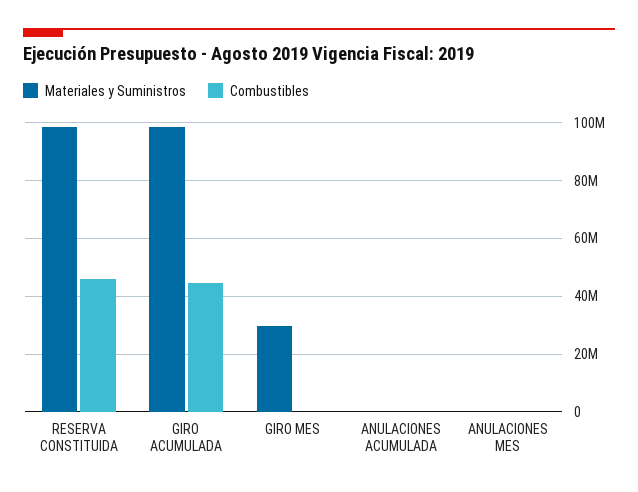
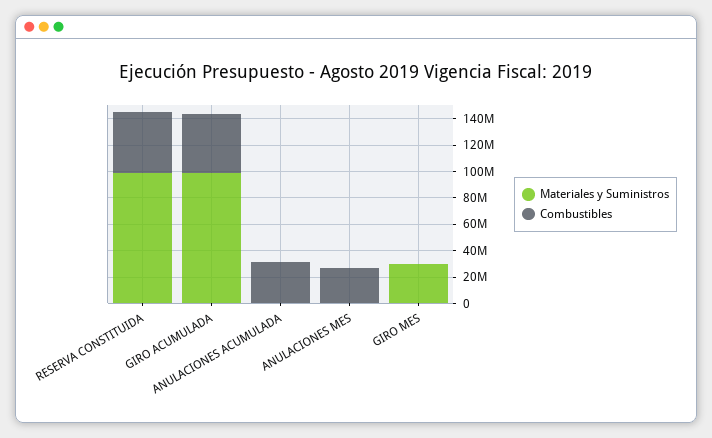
Combustibles, ANULACIONES ACUMULADA: 0 -> 30000000
Combustibles, ANULACIONES MES: 0 -> 30000000

